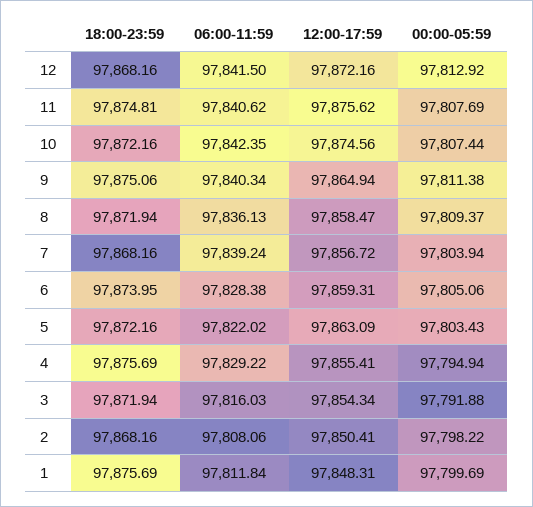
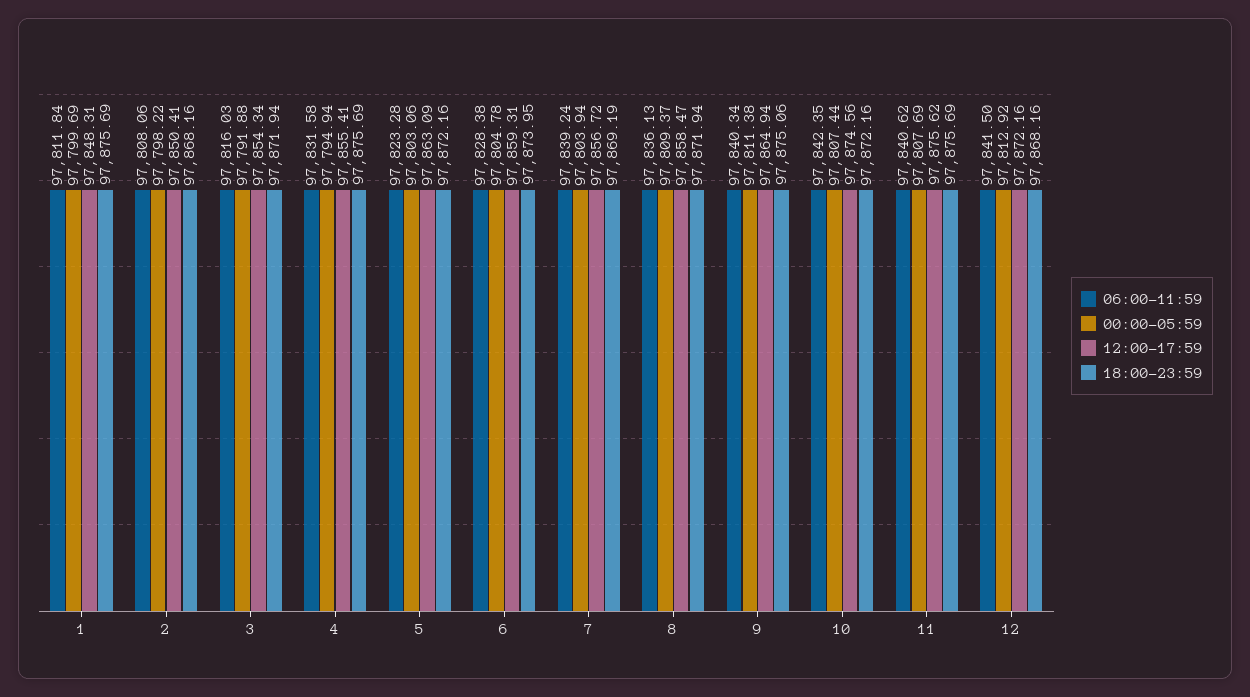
18:00-23:59, 11: 97874.81 -> 97875.69
18:00-23:59, 7: 97868.16 -> 97869.19
00:00-05:59, 6: 97805.06 -> 97804.78
06:00-11:59, 5: 97822.02 -> 97823.28
00:00-05:59, 5: 97803.43 -> 97803.06
06:00-11:59, 4: 97829.22 -> 97831.58

